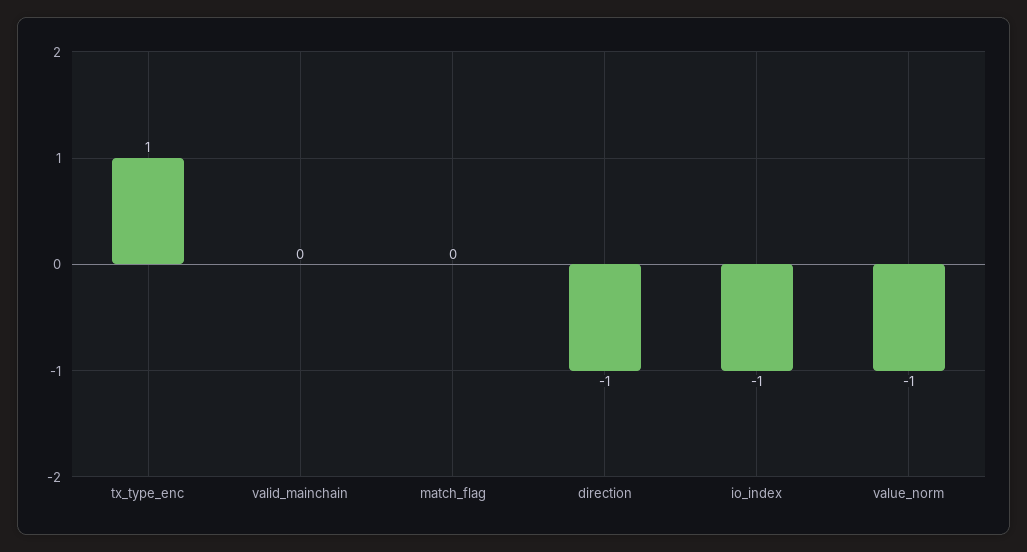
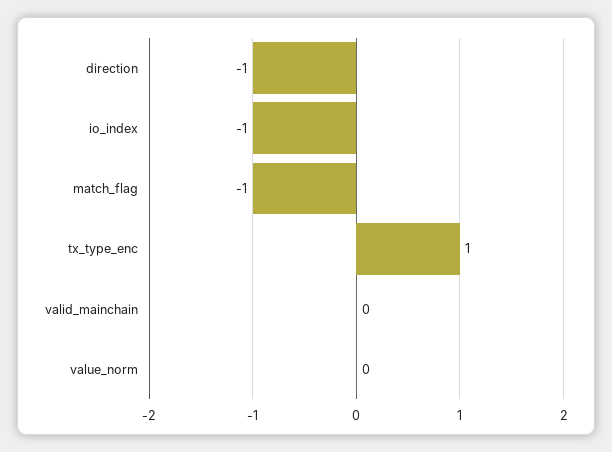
match_flag: 0 -> -1
value_norm: -1 -> 0

